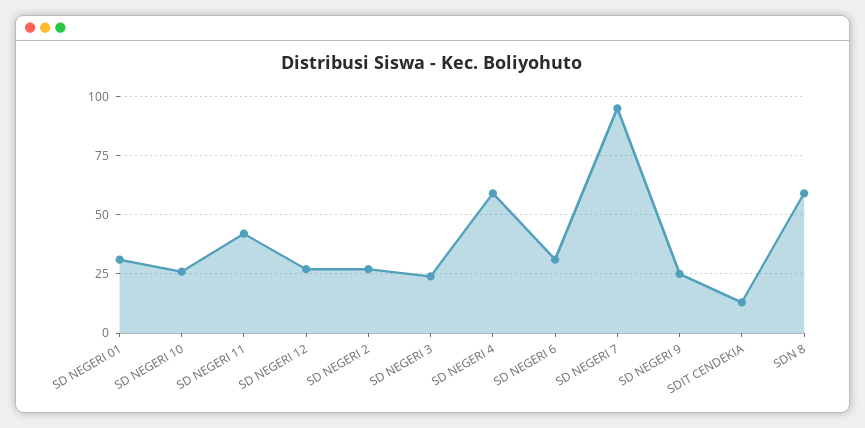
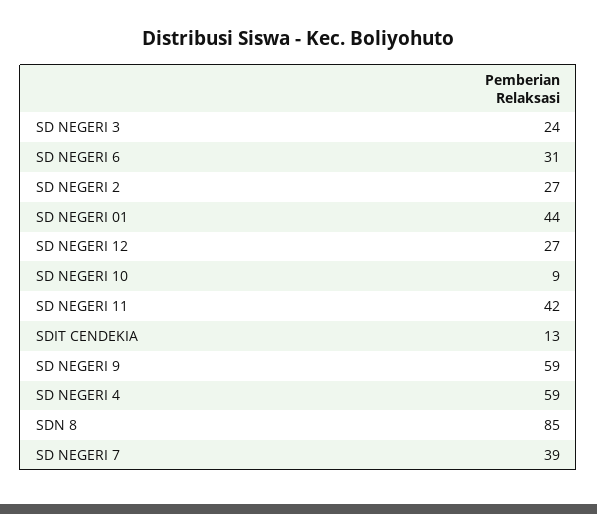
SD NEGERI 01: 30 -> 44
SD NEGERI 10: 25 -> 9
SD NEGERI 7: 95 -> 39
SD NEGERI 9: 25 -> 59
SDN 8: 60 -> 85

